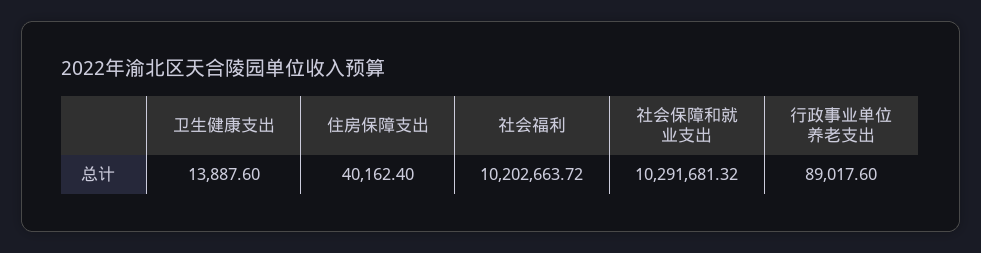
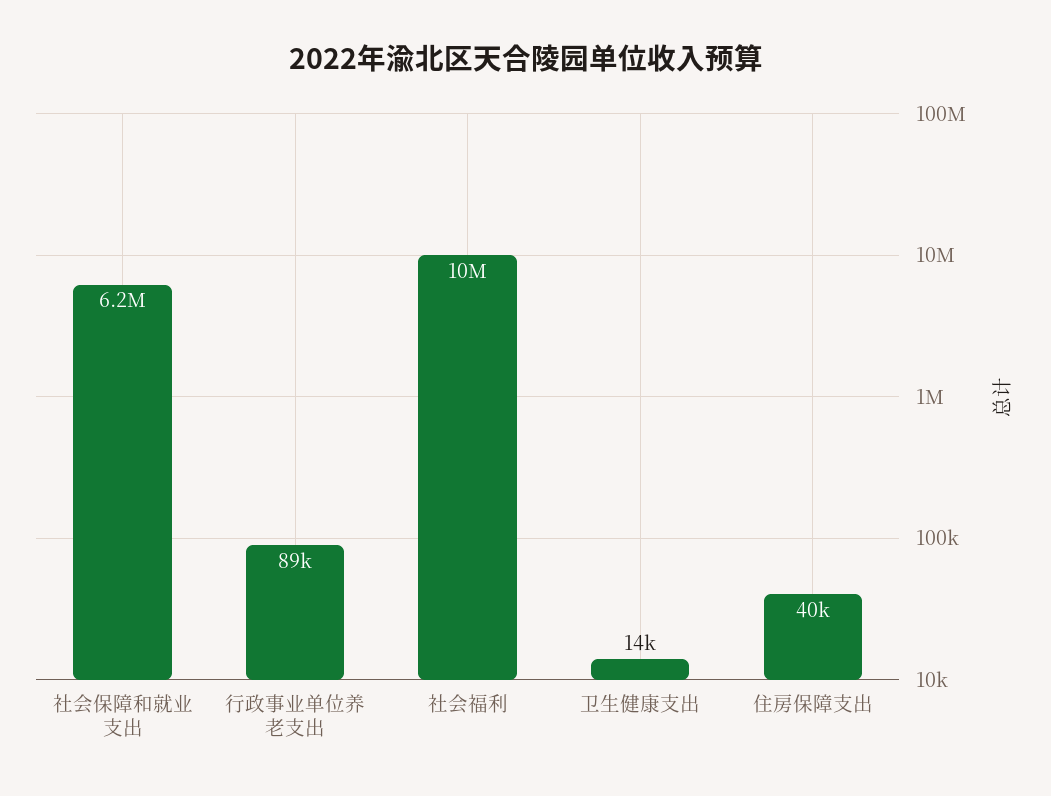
社会保障和就业支出: 10291681.32 -> 6200000

